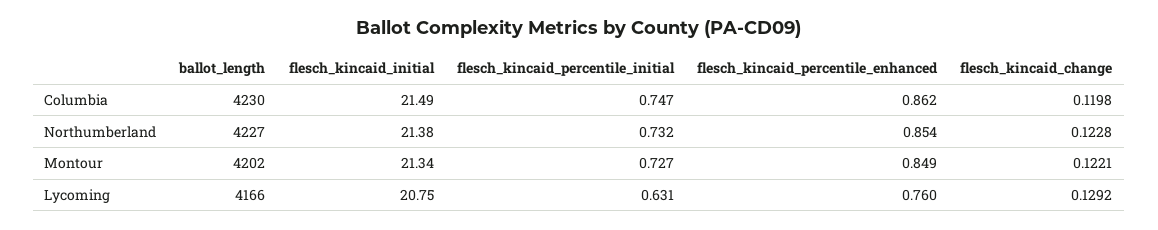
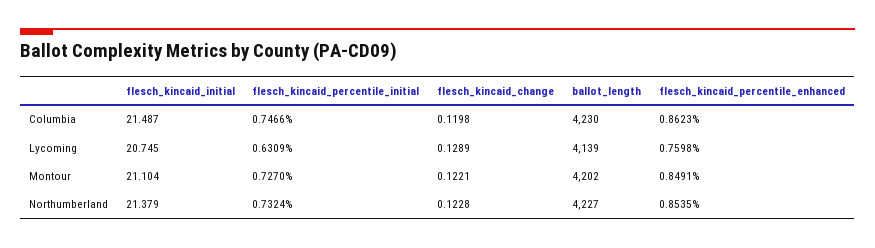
flesch_kincaid_initial, Montour: 21.34 -> 21.104
ballot_length, Lycoming: 4166 -> 4139
flesch_kincaid_change, Lycoming: 0.1292 -> 0.1289

